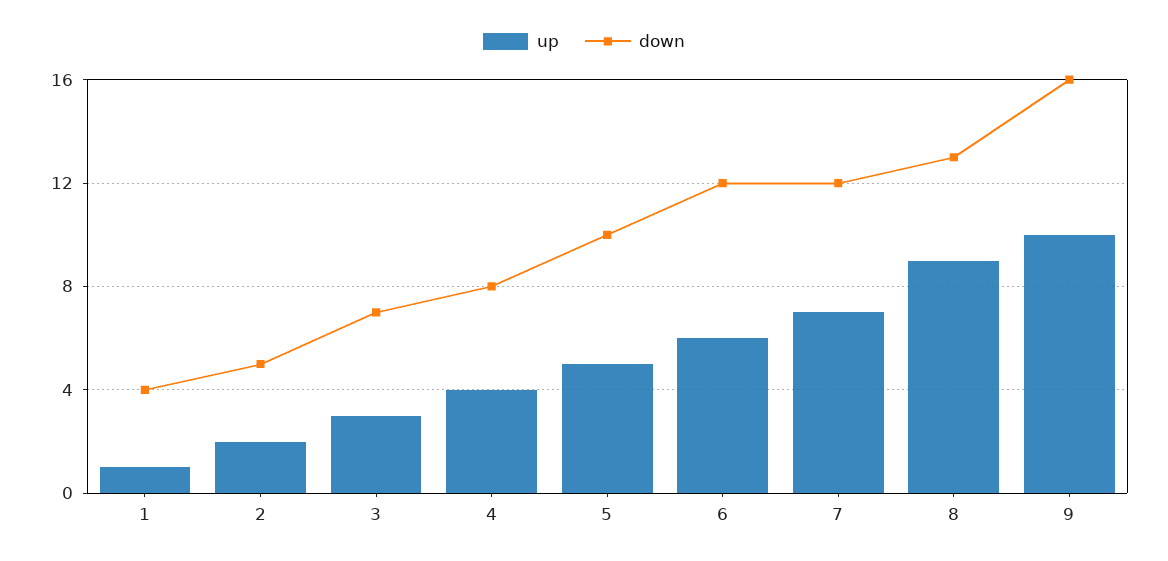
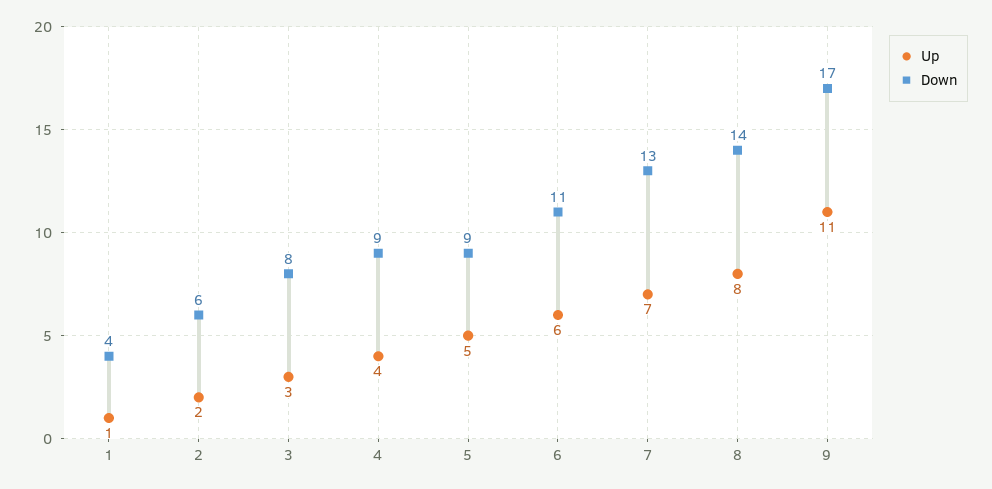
down, 2: 5 -> 6
down, 3: 7 -> 8
down, 4: 8 -> 9
down, 5: 10 -> 9
down, 6: 12 -> 11
down, 7: 12 -> 13
up, 8: 9 -> 8
down, 8: 13 -> 14
up, 9: 10 -> 11
down, 9: 16 -> 17

